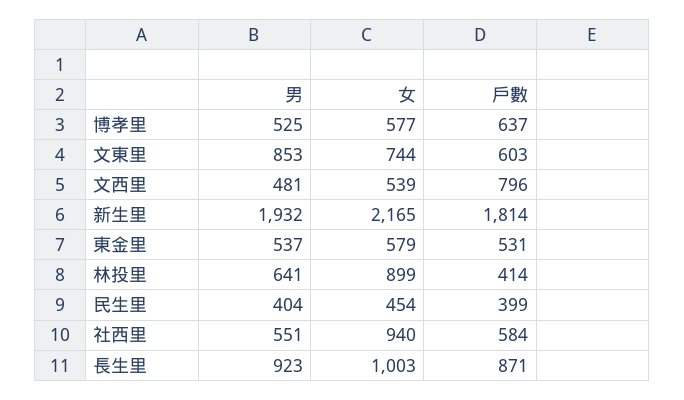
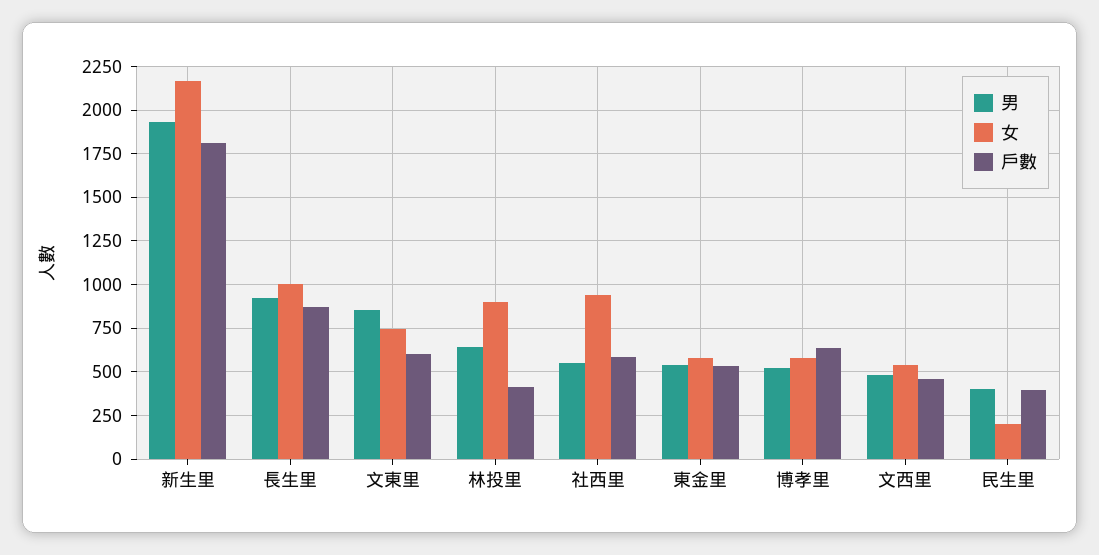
戶數, 文西里: 796 -> 450
女, 民生里: 454 -> 200

